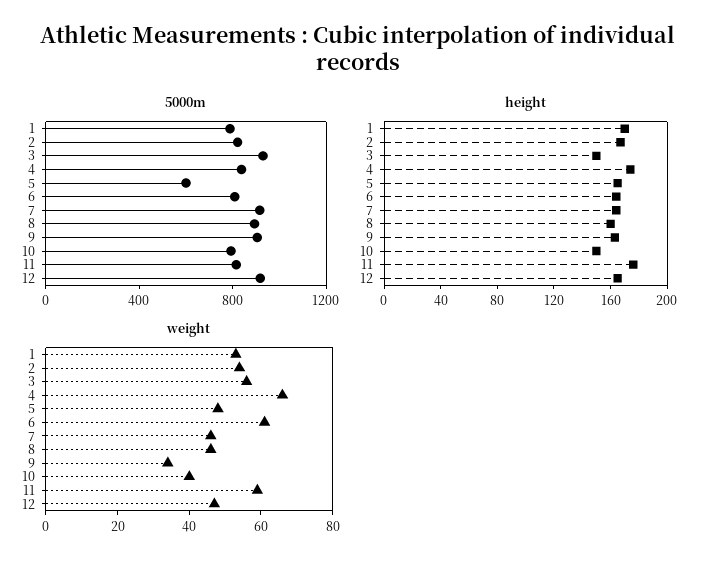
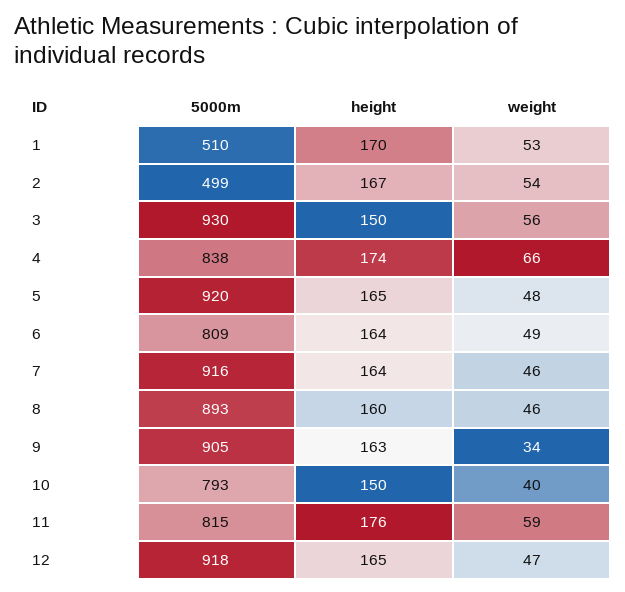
5000m, 1: 800 -> 510
5000m, 2: 800 -> 499
5000m, 5: 600 -> 920
weight, 6: 60 -> 49

